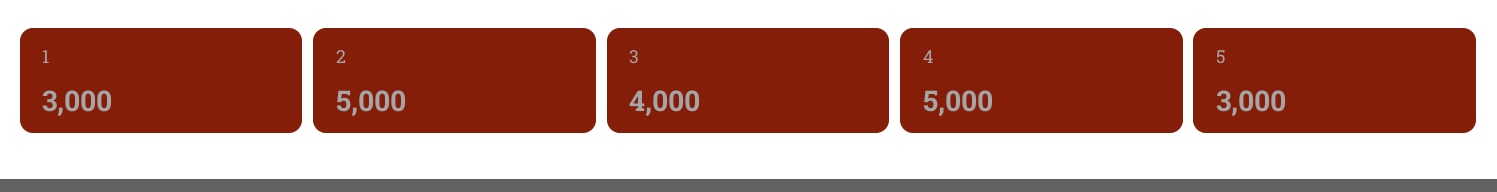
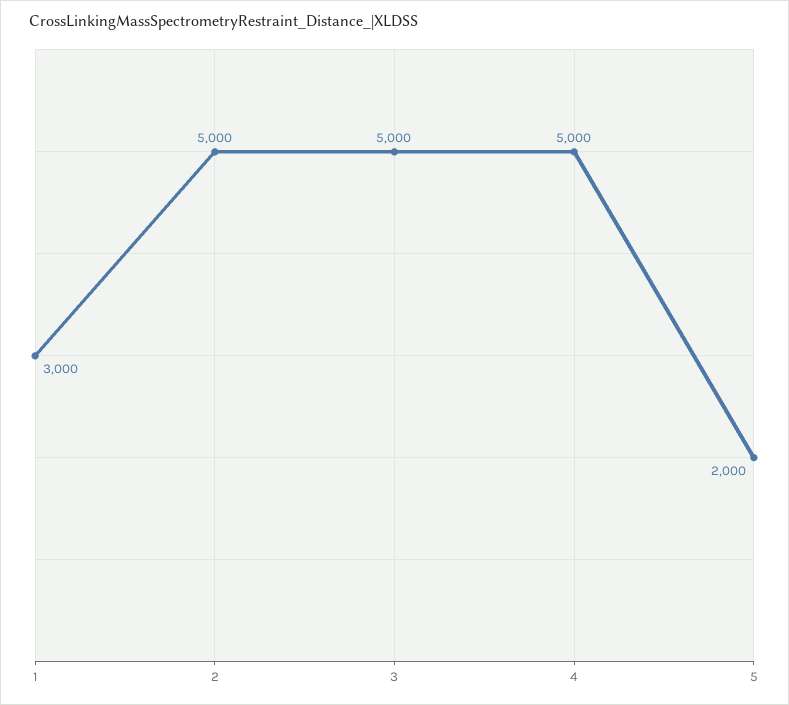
3: 4000 -> 5000
5: 3000 -> 2000

